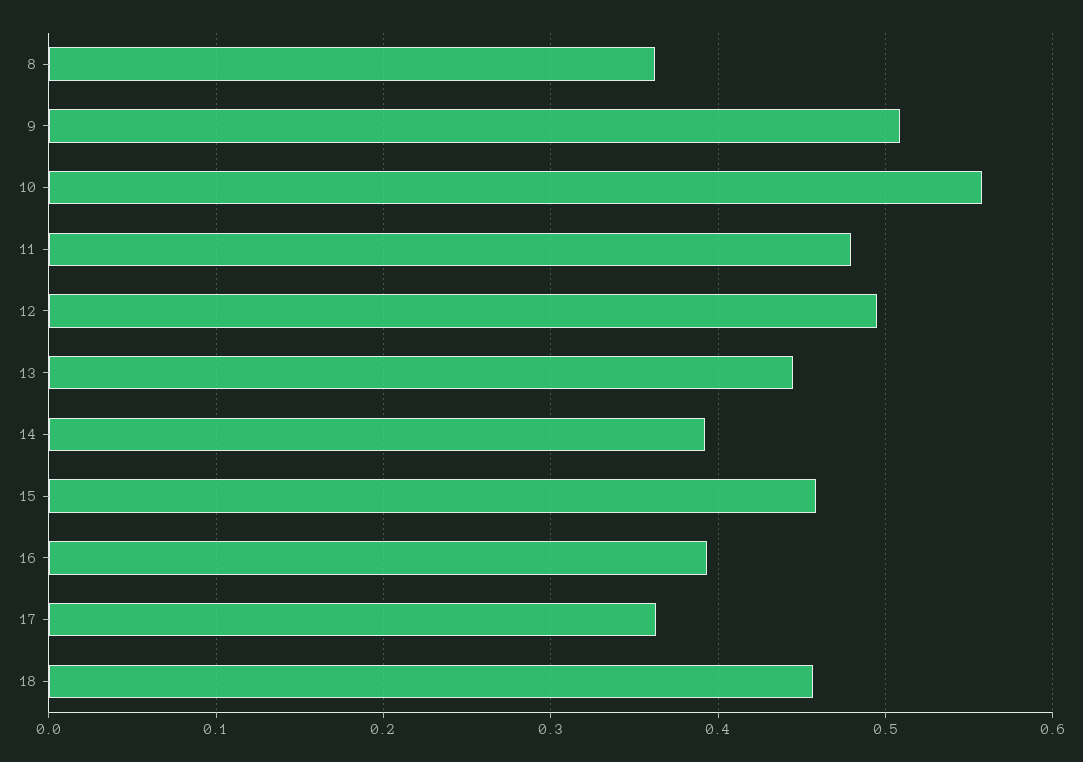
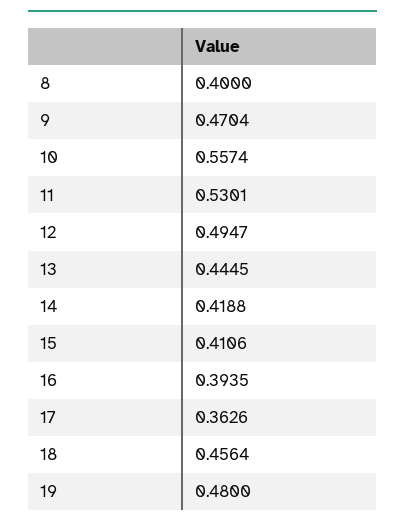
8: 0.36 -> 0.4
9: 0.51 -> 0.4704
11: 0.48 -> 0.5301
14: 0.39 -> 0.4188
15: 0.46 -> 0.4106
19: none -> 0.48

